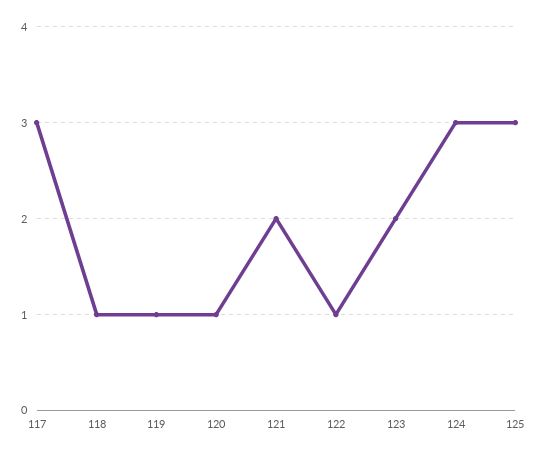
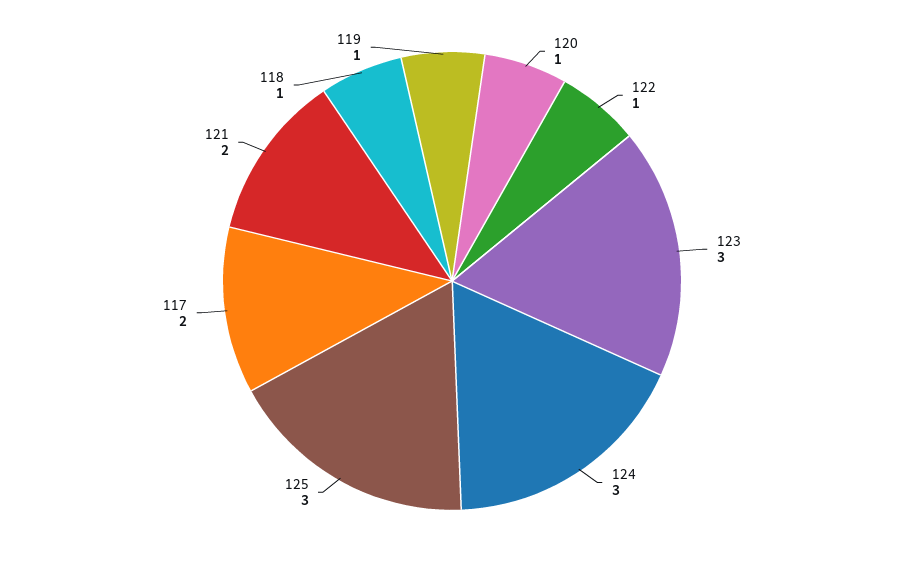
117: 3 -> 2
123: 2 -> 3

